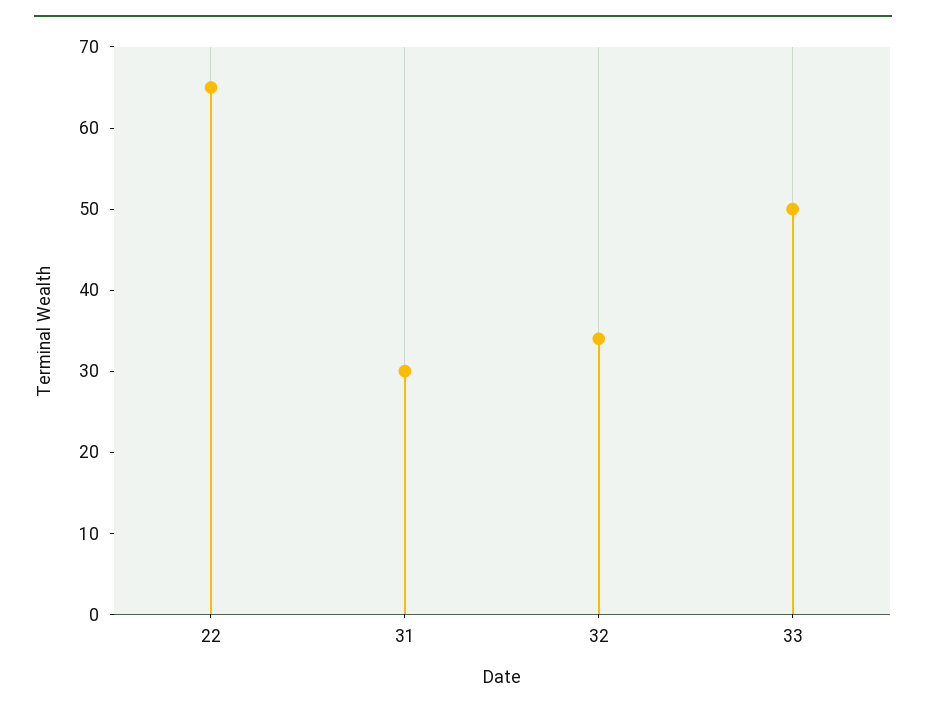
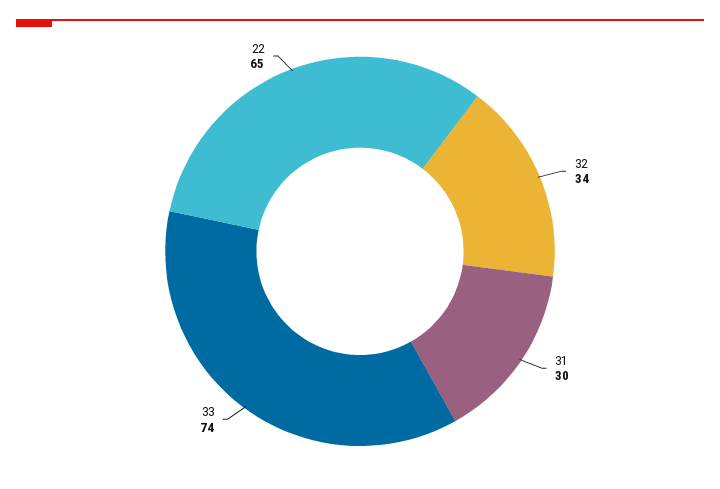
33: 50 -> 74

